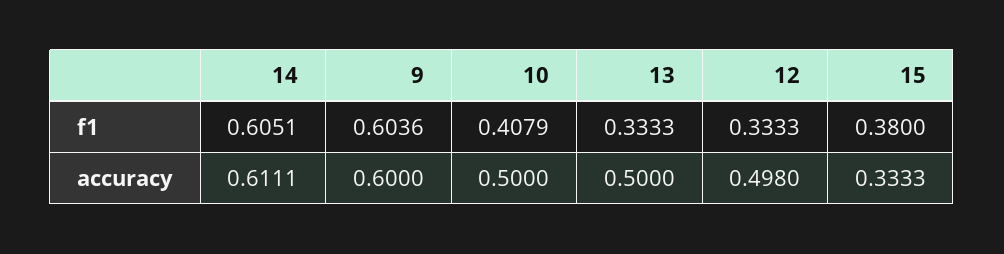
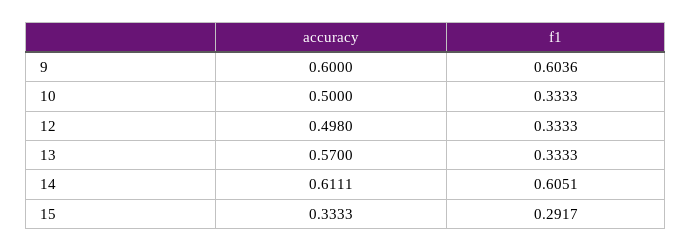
10, f1: 0.4079 -> 0.3333
15, f1: 0.38 -> 0.2917
13, accuracy: 0.5 -> 0.57

